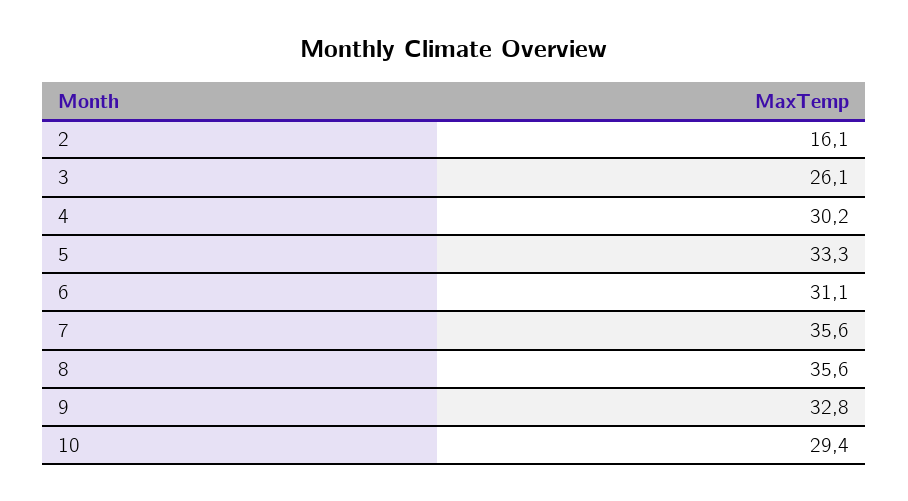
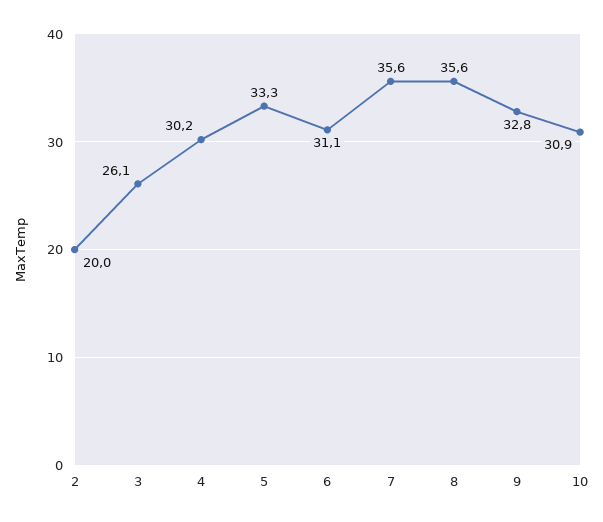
2: 16.1 -> 20
10: 29.4 -> 30.9

